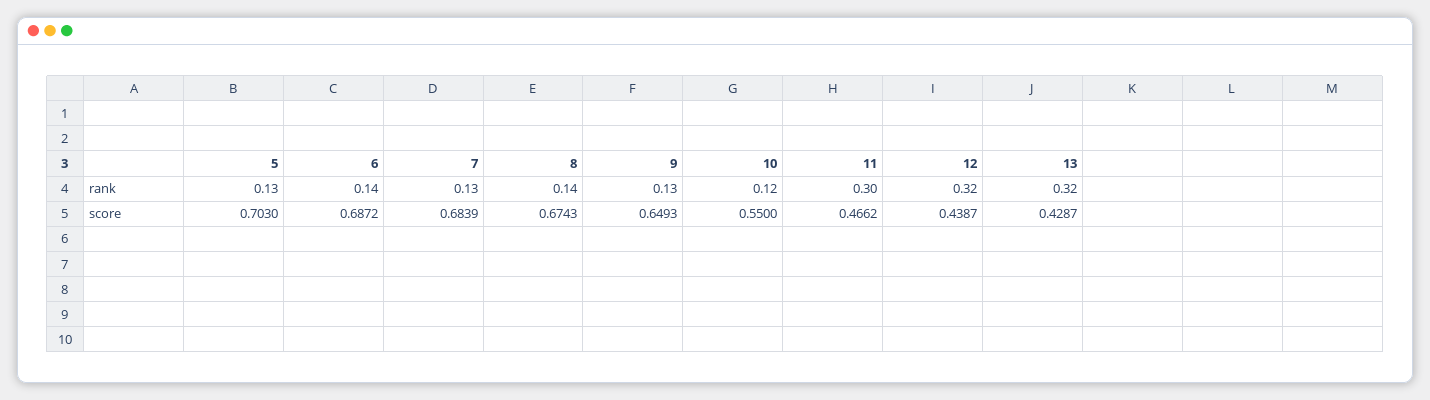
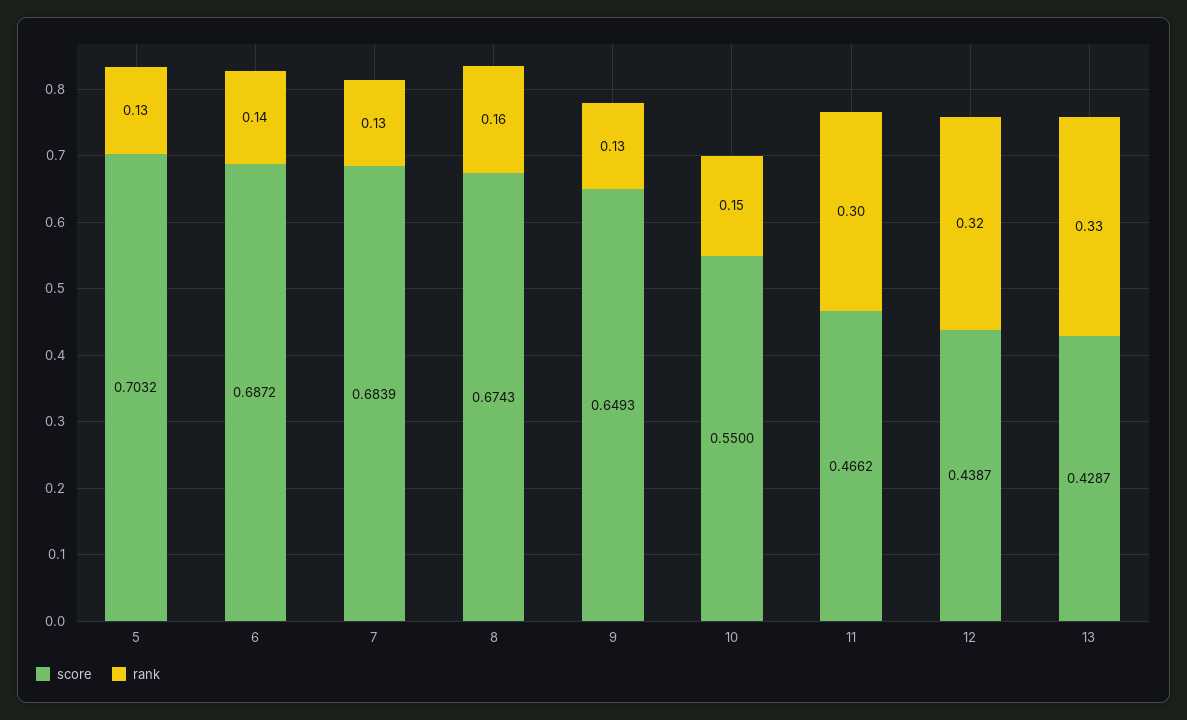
rank, 8: 0.14 -> 0.16
rank, 10: 0.12 -> 0.15
rank, 13: 0.32 -> 0.33
score, 5: 0.703 -> 0.7032

